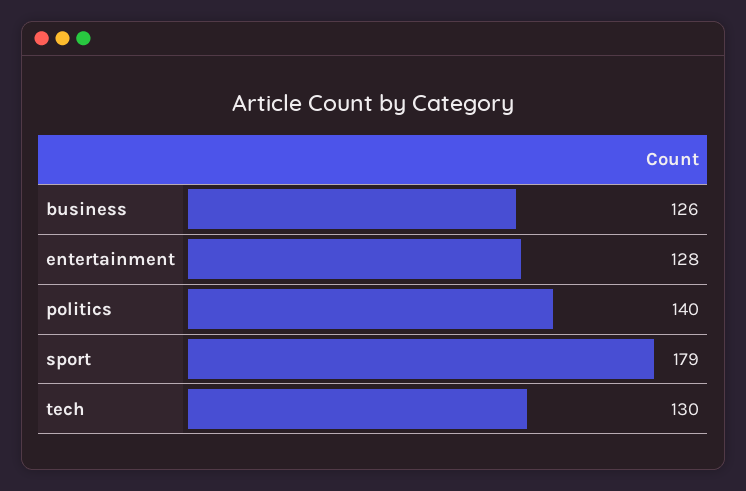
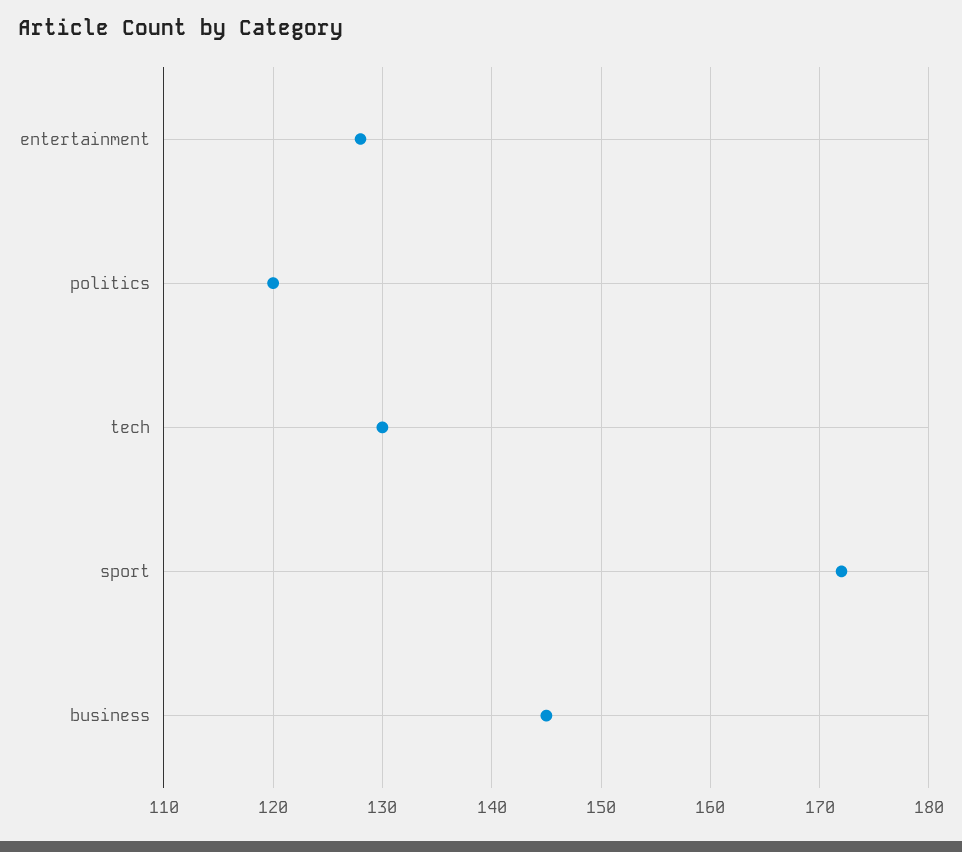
business: 126 -> 145
politics: 140 -> 120
sport: 179 -> 172

